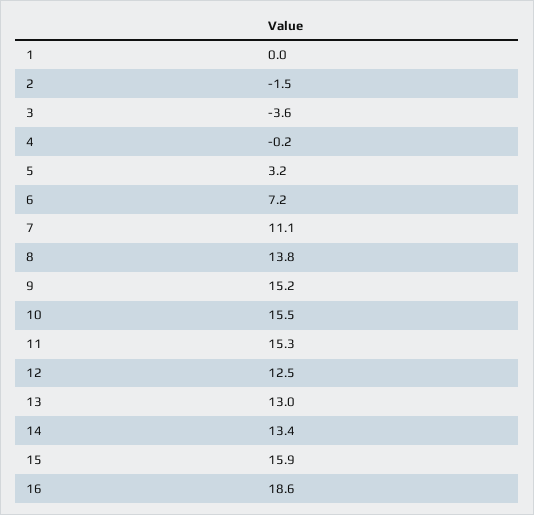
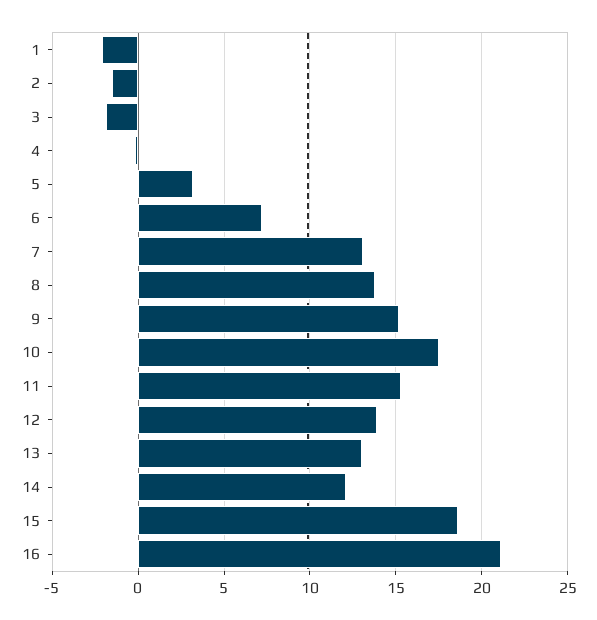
1: 0 -> -2
3: -3.6 -> -2
7: 11.1 -> 13
10: 15.5 -> 17.5
12: 12.5 -> 14
14: 13.4 -> 12
15: 15.9 -> 18.5
16: 18.6 -> 21

